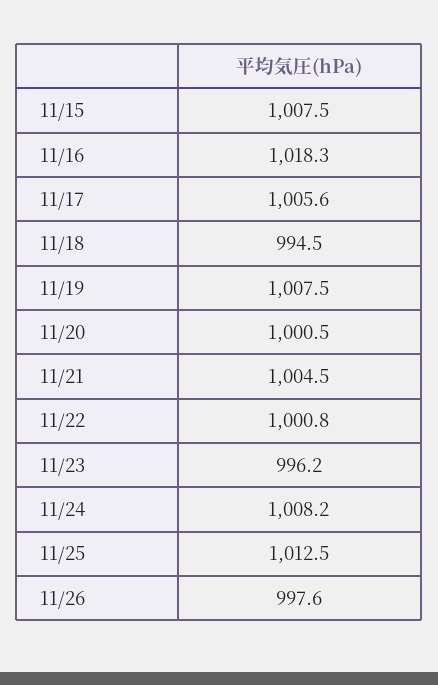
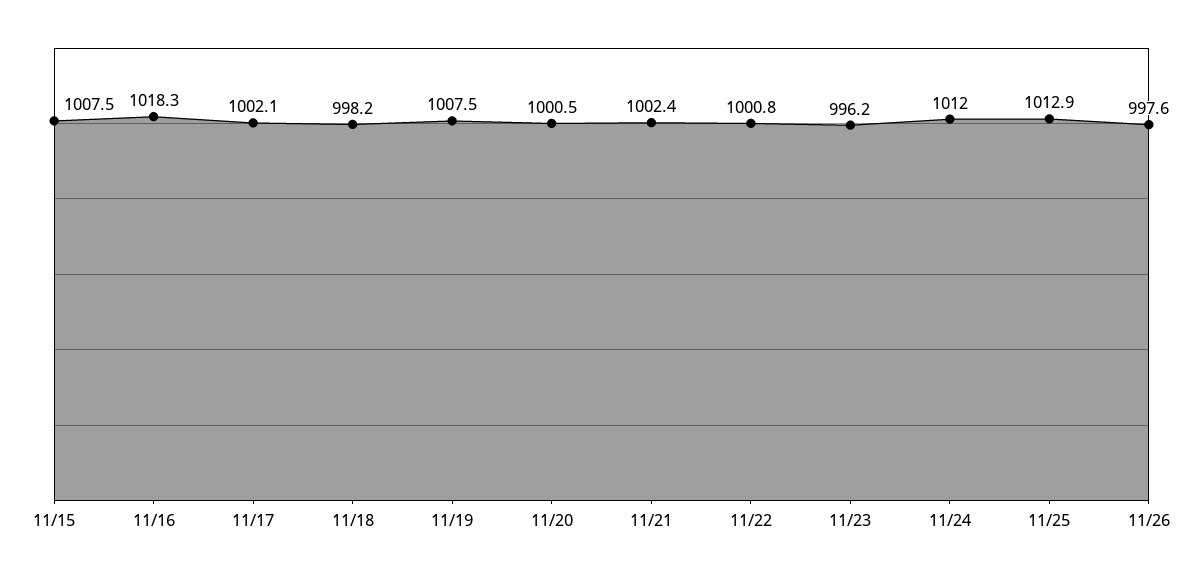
11/17: 1005.6 -> 1002.1
11/18: 994.5 -> 998.2
11/21: 1004.5 -> 1002.4
11/24: 1008.2 -> 1012
11/25: 1012.5 -> 1012.9

